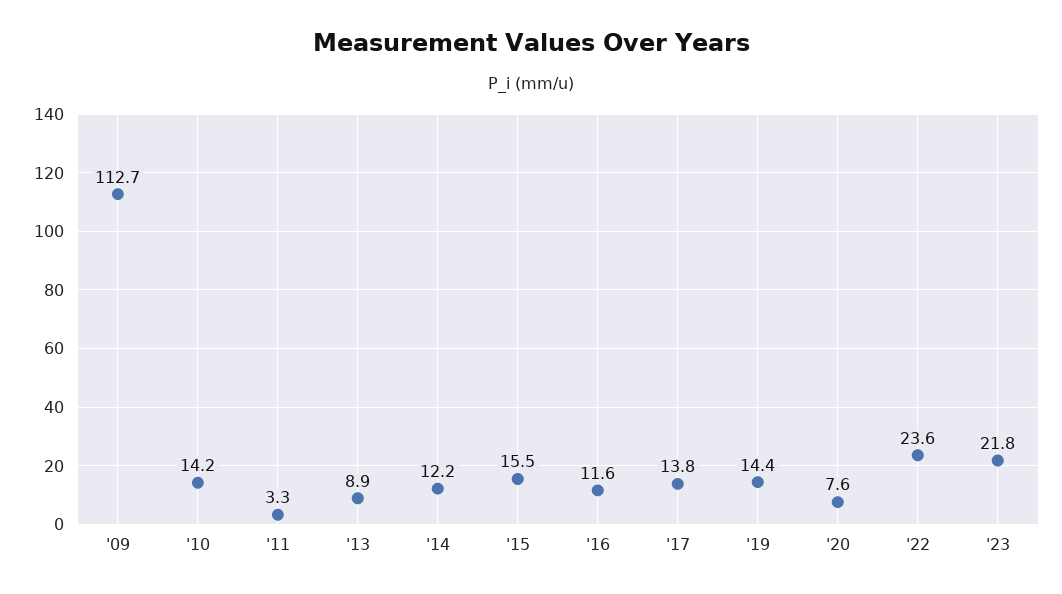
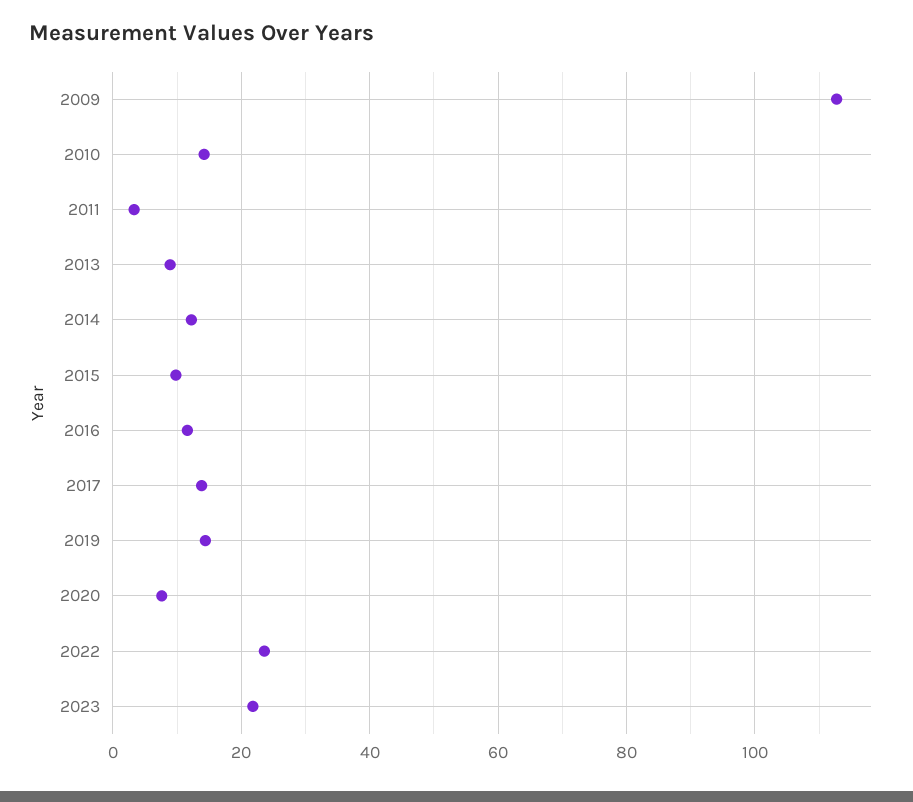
'15: 15.5 -> 10

